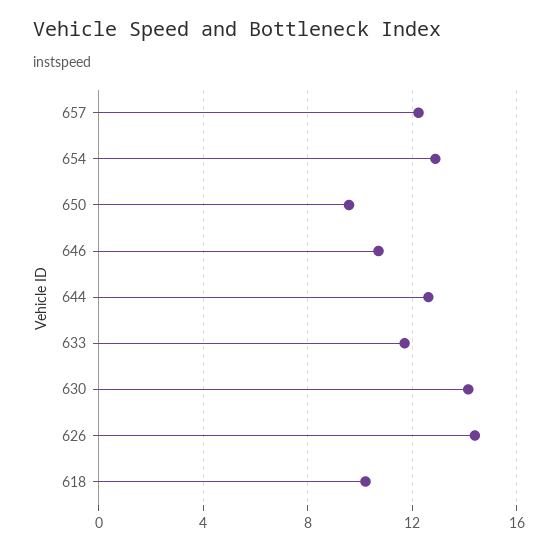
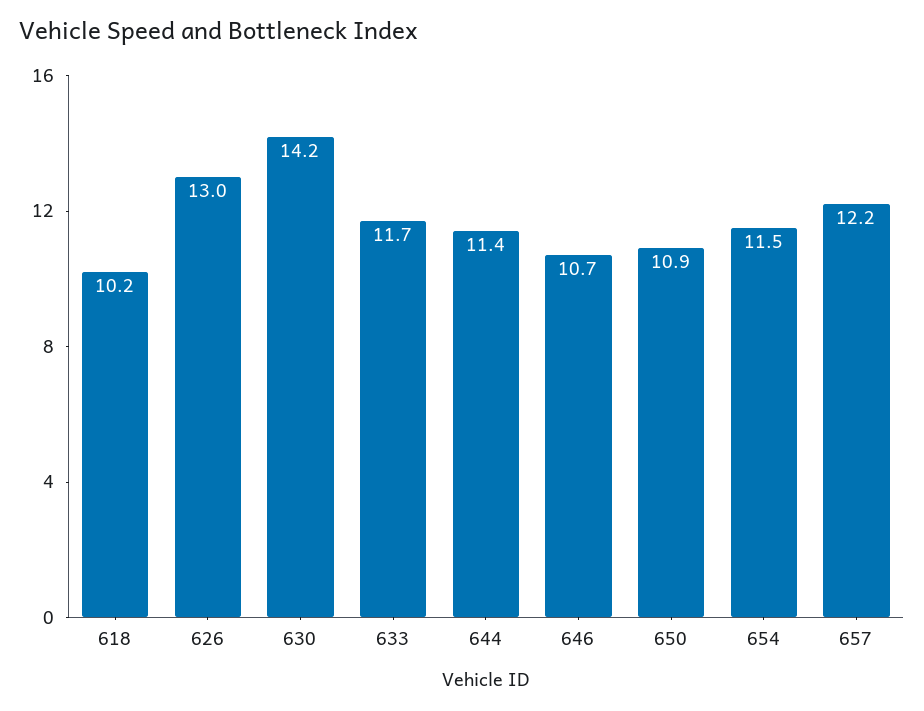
654: 13 -> 11.5
650: 9.5 -> 10.9
644: 12.5 -> 11.4
626: 14.5 -> 13

